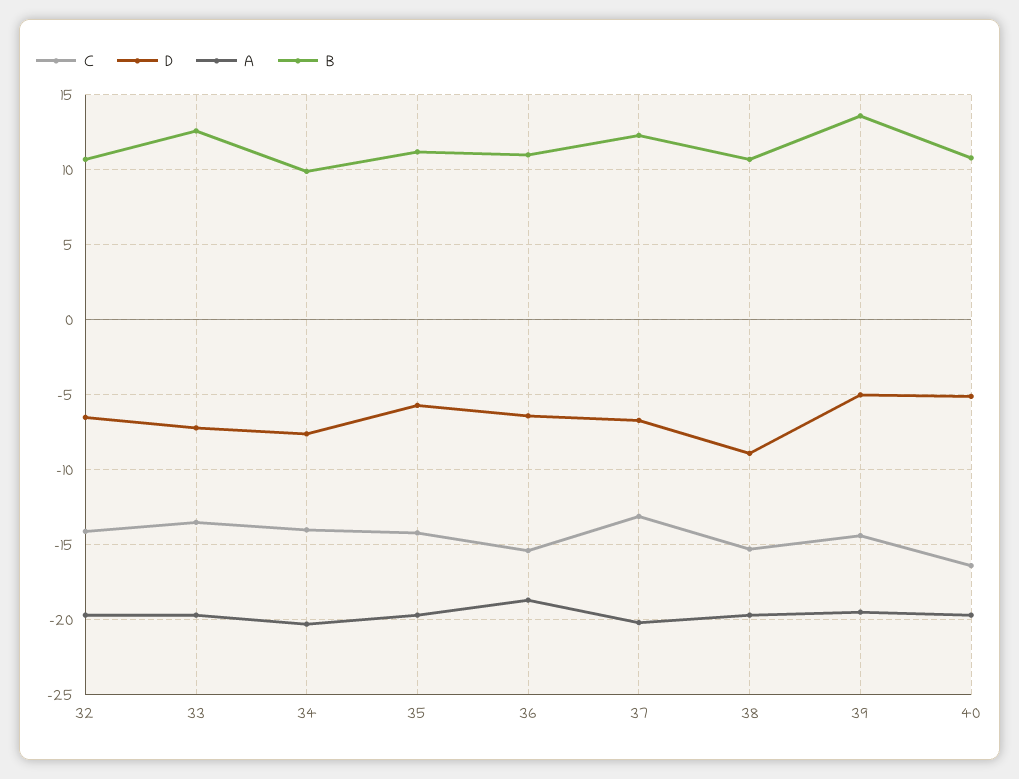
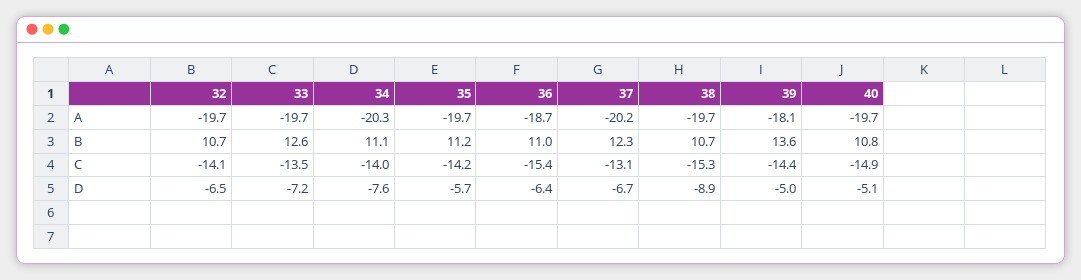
B, 34: 10 -> 11.1
A, 39: -19.5 -> -18.1
C, 40: -16.5 -> -14.9

